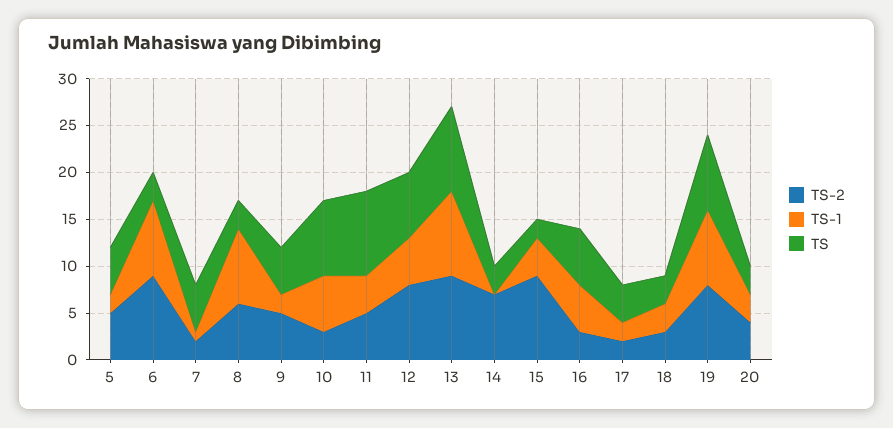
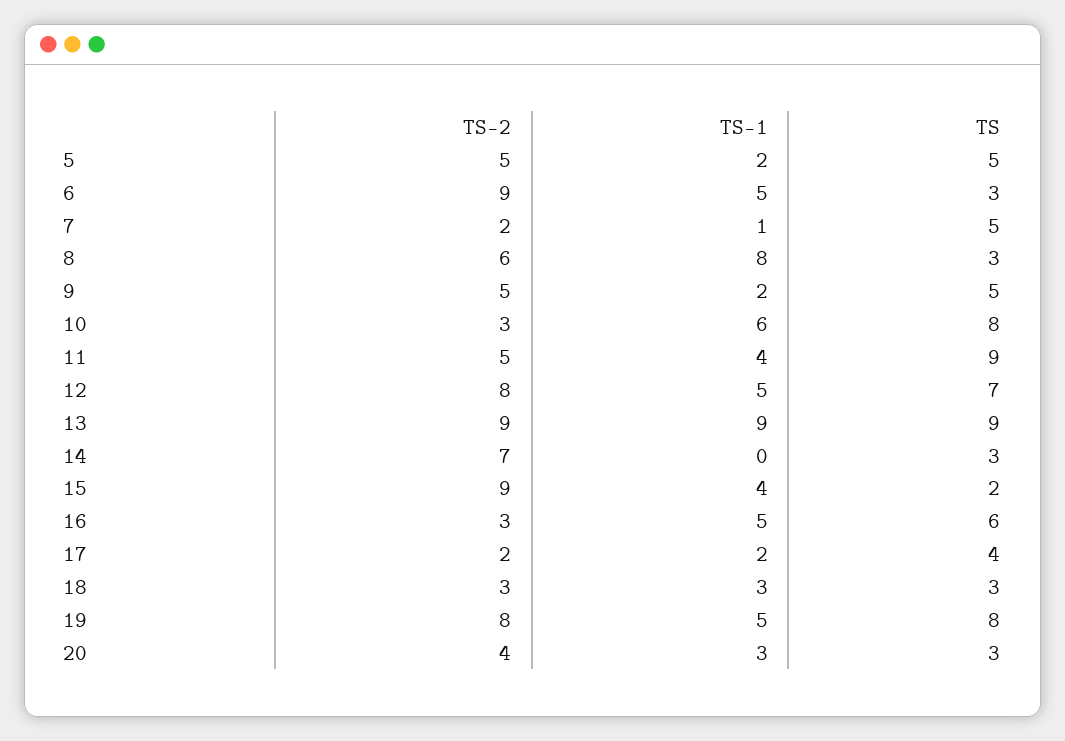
TS-1, 6: 8 -> 5
TS-1, 19: 8 -> 5

